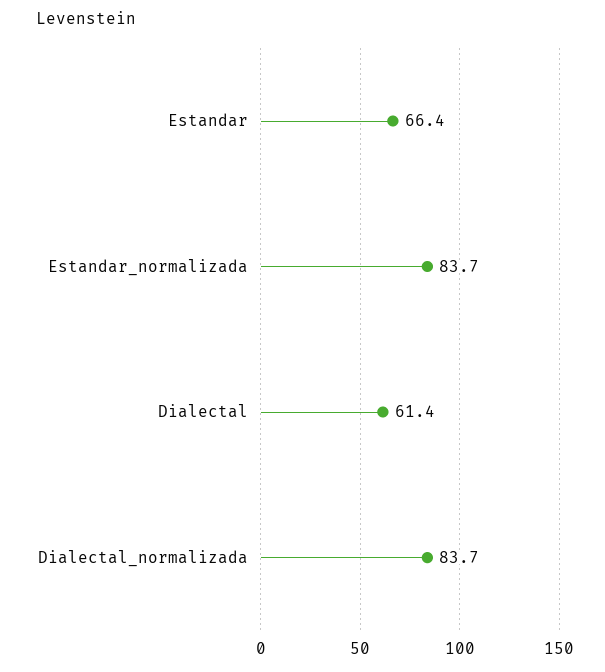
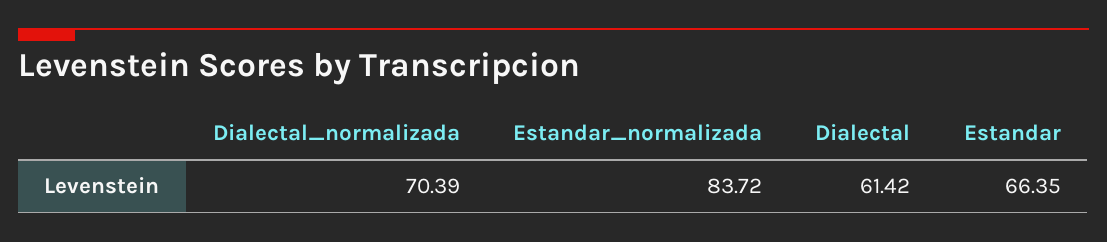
Dialectal_normalizada: 83.7 -> 70.39

